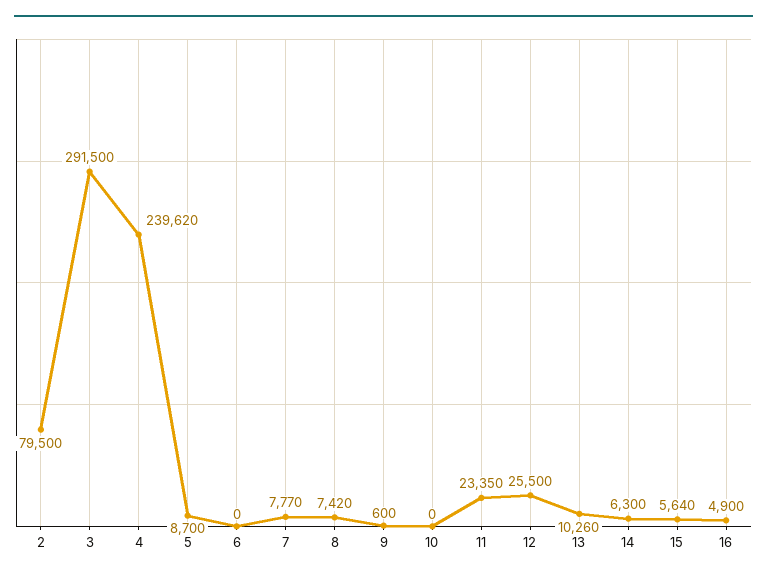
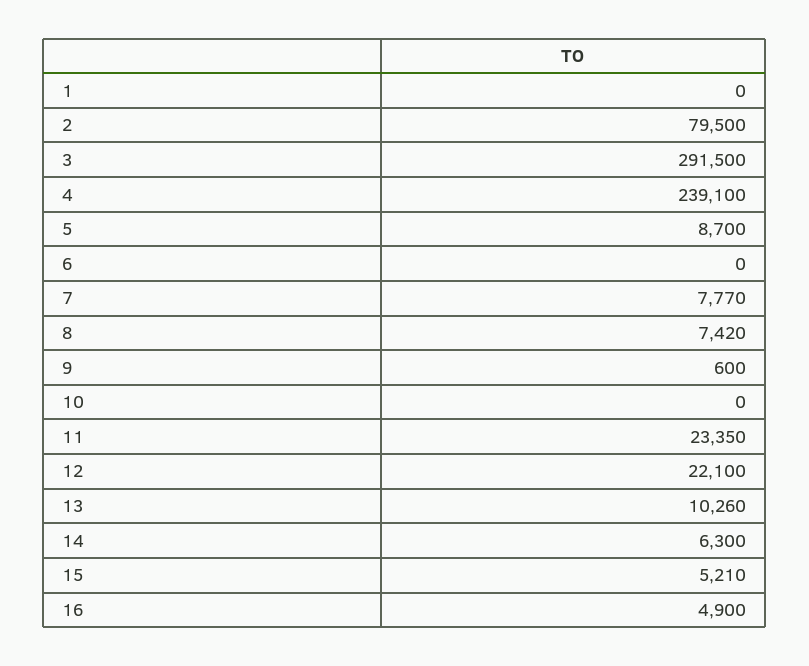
4: 239620 -> 239100
12: 25500 -> 22100
15: 5640 -> 5210
1: none -> 0

